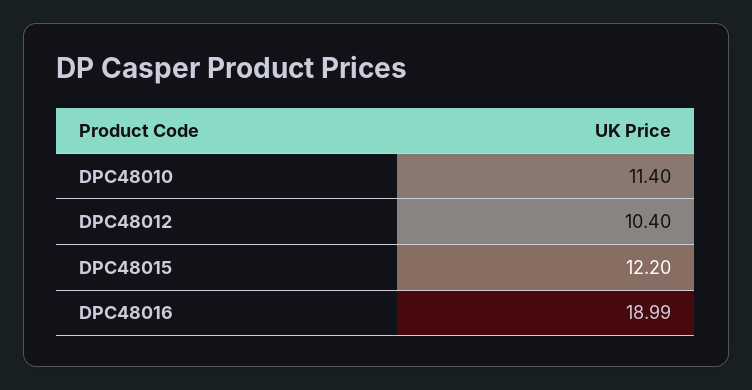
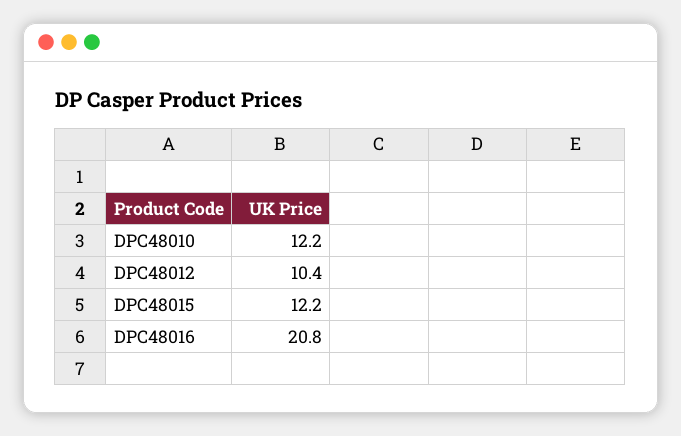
DPC48010: 11.4 -> 12.2
DPC48016: 18.99 -> 20.8

